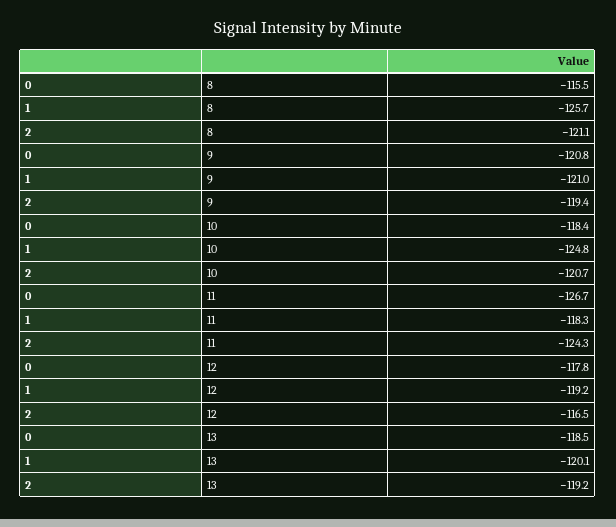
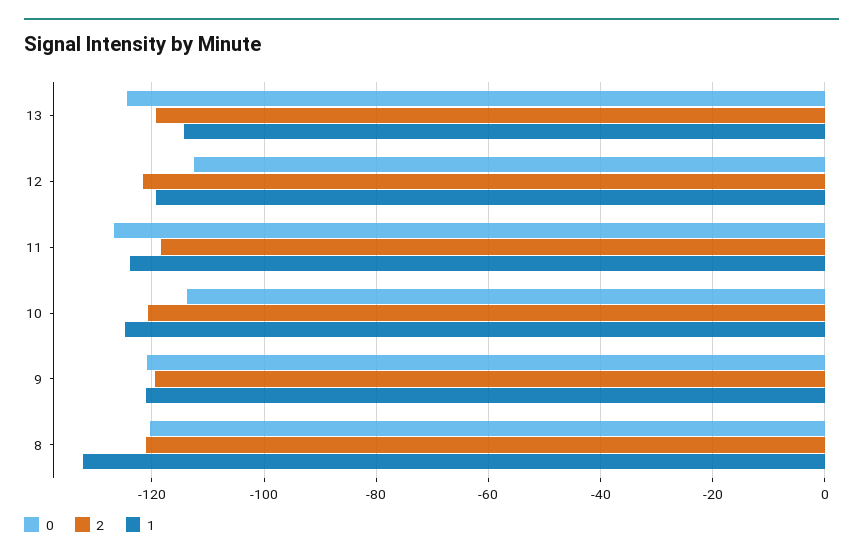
0, 8: -115.5 -> -120
1, 8: -125.7 -> -132
0, 10: -118.4 -> -114
1, 11: -118.3 -> -124
2, 11: -124.3 -> -118
0, 12: -117.8 -> -112
2, 12: -116.5 -> -122
0, 13: -118.5 -> -124
1, 13: -120.1 -> -114

